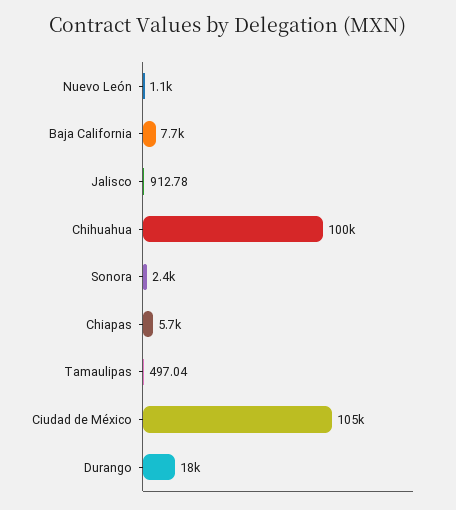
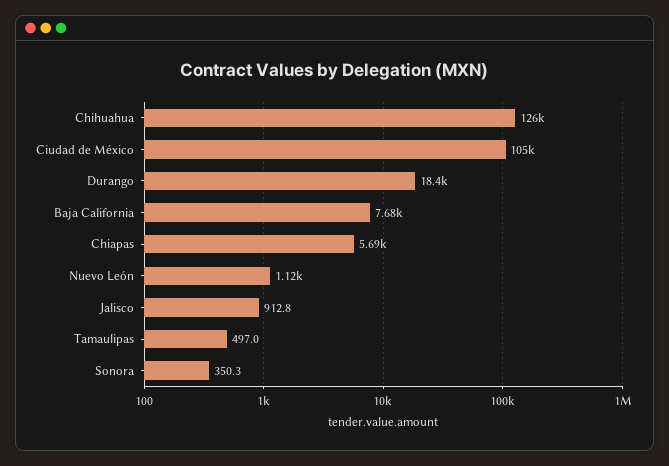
Chihuahua: 100000 -> 126000
Sonora: 2400 -> 350.3

